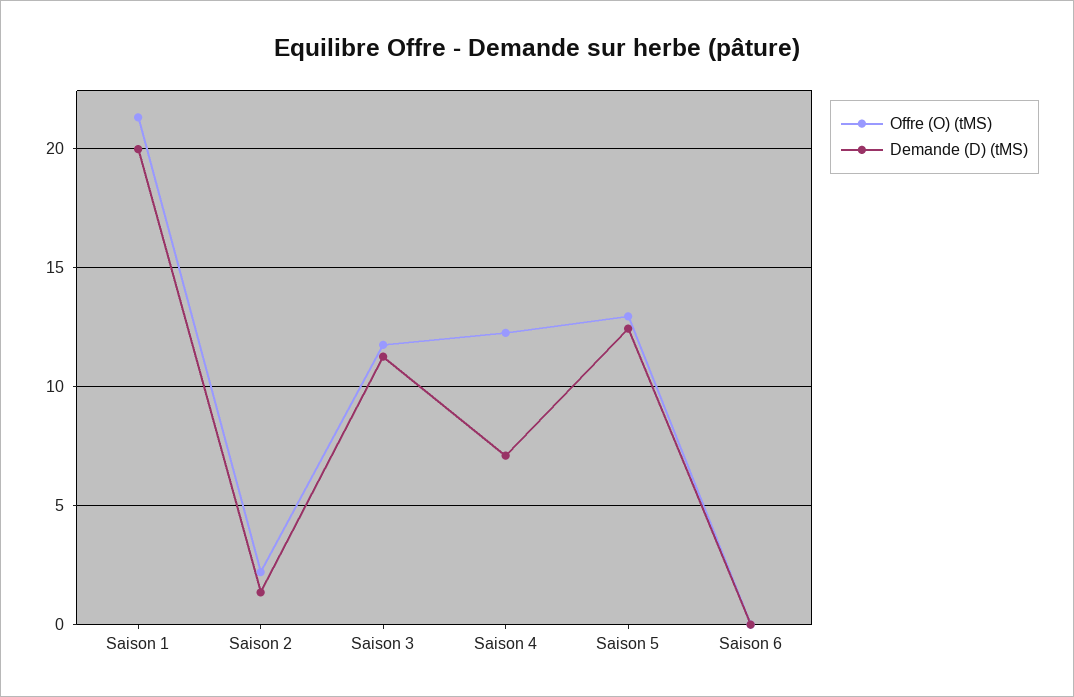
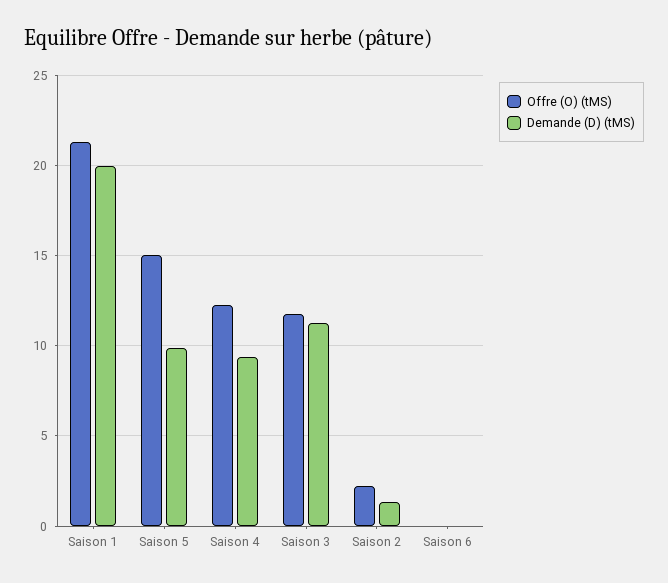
Demande (D) (tMS), Saison 4: 7 -> 9.5
Offre (O) (tMS), Saison 5: 13 -> 15
Demande (D) (tMS), Saison 5: 12.5 -> 10

